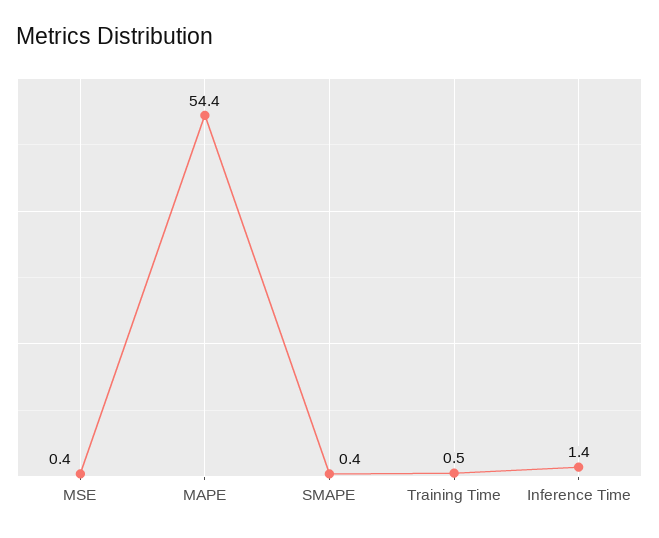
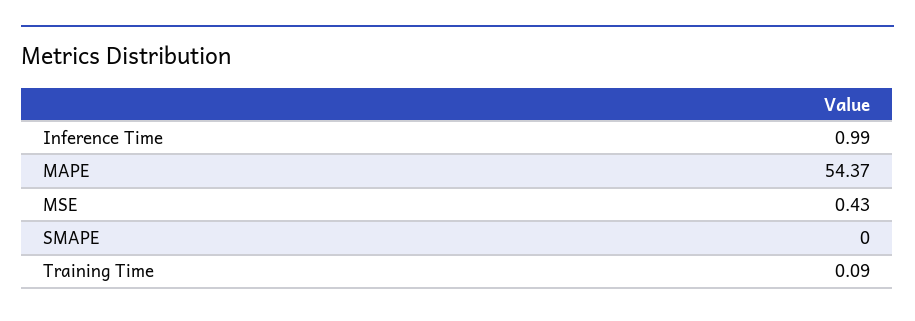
SMAPE: 0.4 -> 0
Training Time: 0.5 -> 0.09
Inference Time: 1.4 -> 0.99

